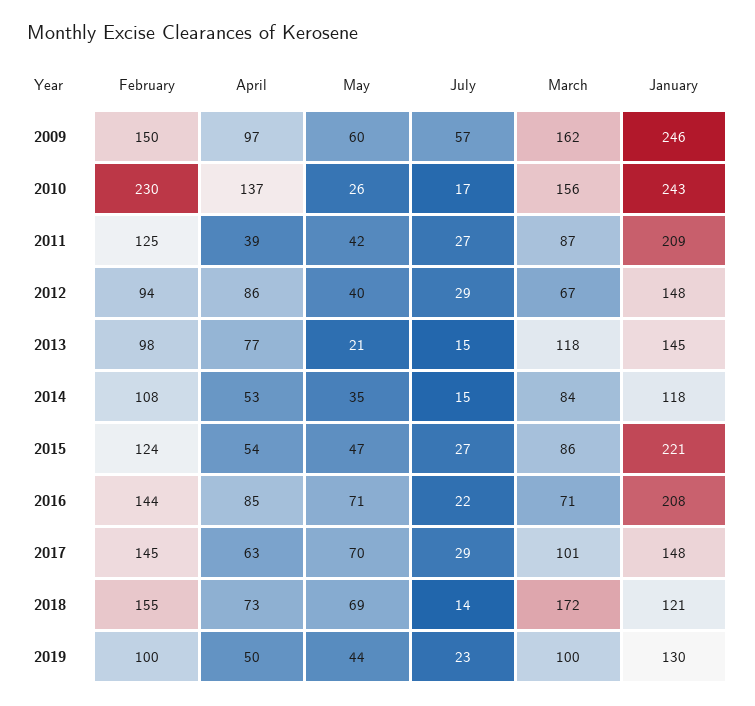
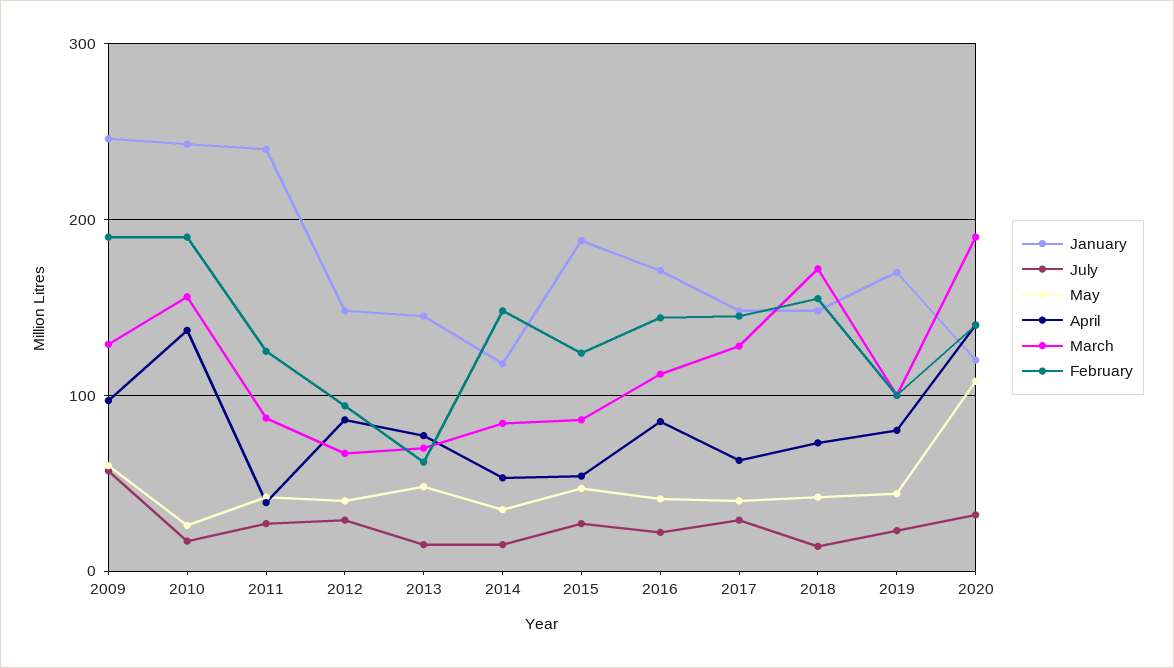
February, 2009: 150 -> 190
March, 2009: 162 -> 130
February, 2010: 230 -> 190
January, 2011: 209 -> 240
February, 2013: 98 -> 60
May, 2013: 21 -> 50
March, 2013: 118 -> 70
February, 2014: 108 -> 150
January, 2015: 221 -> 190
May, 2016: 71 -> 40
March, 2016: 71 -> 110
January, 2016: 208 -> 170
May, 2017: 70 -> 40
March, 2017: 101 -> 130
May, 2018: 69 -> 40
January, 2018: 121 -> 150
April, 2019: 50 -> 80
January, 2019: 130 -> 170
January, 2020: none -> 120
July, 2020: none -> 30
May, 2020: none -> 110
April, 2020: none -> 140
March, 2020: none -> 190
February, 2020: none -> 140

